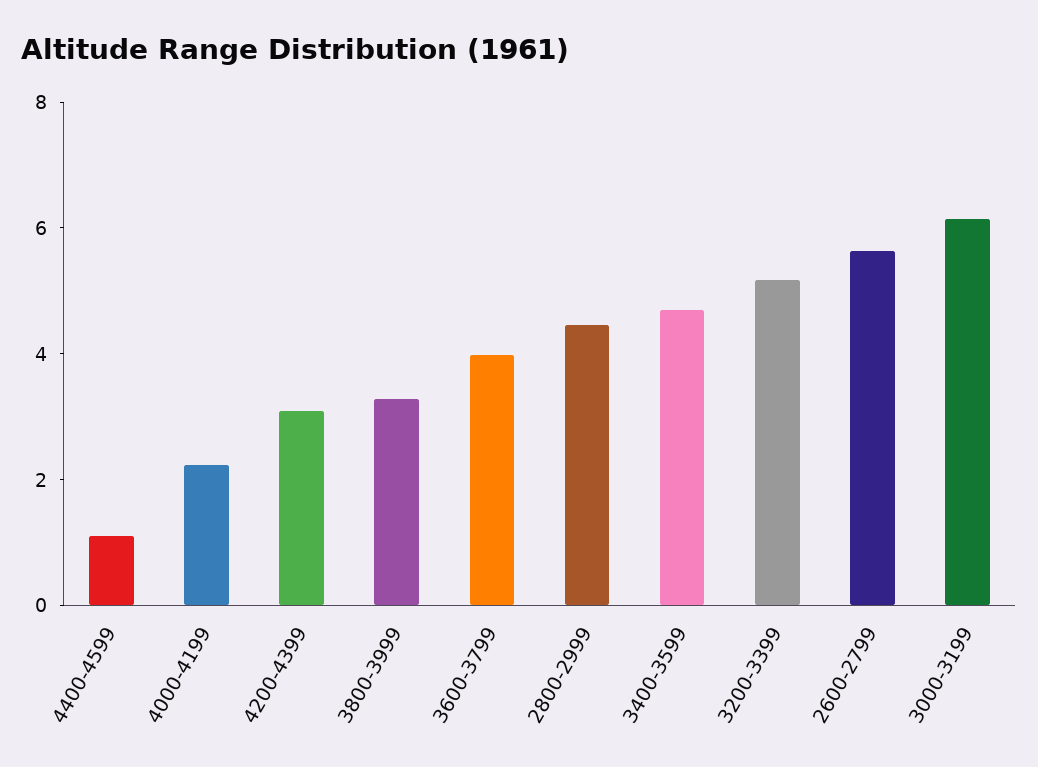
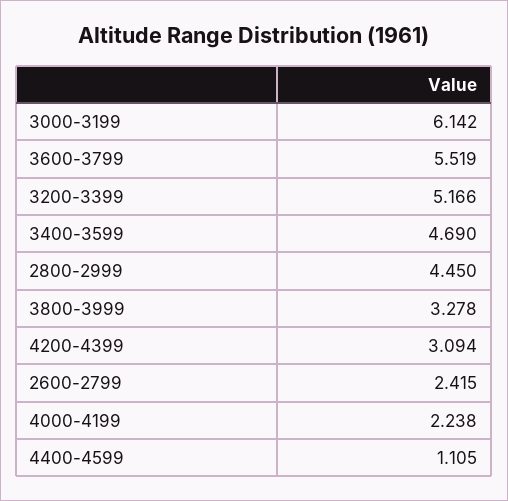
3600-3799: 4 -> 5.519
2600-2799: 5.5 -> 2.415

